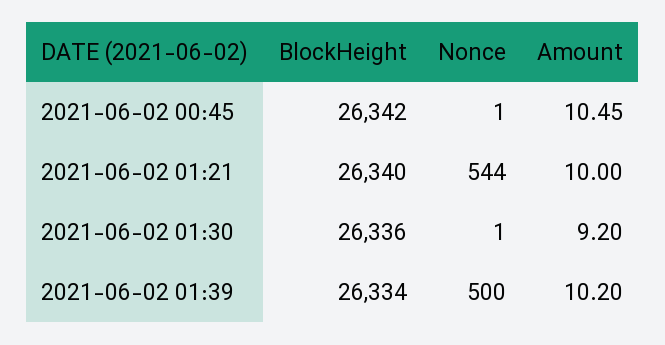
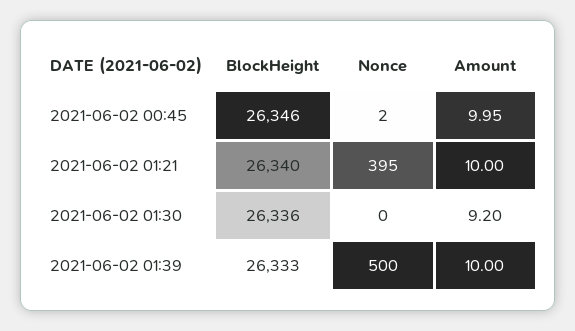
BlockHeight, 2021-06-02 00:45: 26342 -> 26346
Nonce, 2021-06-02 00:45: 1 -> 2
Amount, 2021-06-02 00:45: 10.45 -> 9.95
Nonce, 2021-06-02 01:21: 544 -> 395
Nonce, 2021-06-02 01:30: 1 -> 0
BlockHeight, 2021-06-02 01:39: 26334 -> 26333
Amount, 2021-06-02 01:39: 10.2 -> 10

